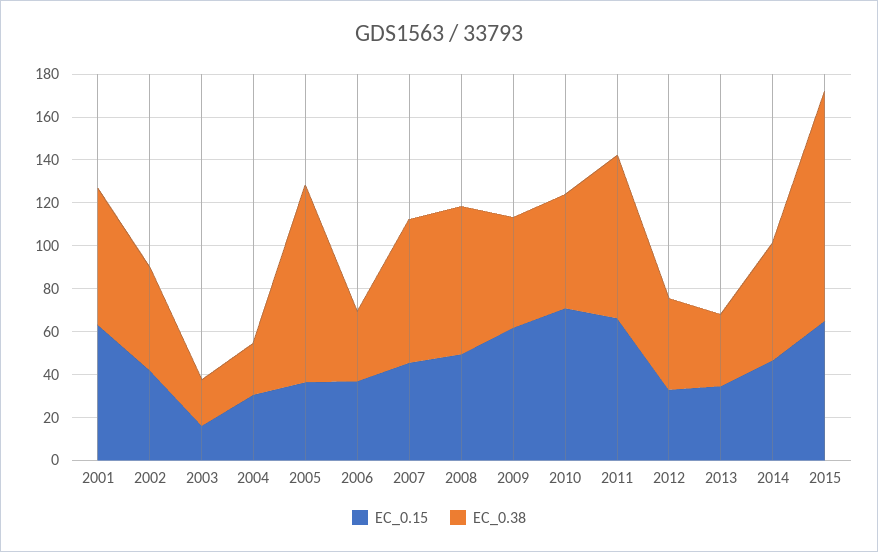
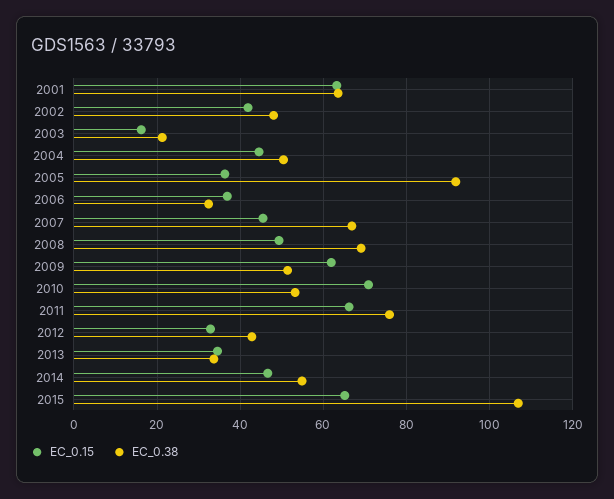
EC_0.15, 2004: 30 -> 44
EC_0.38, 2004: 25 -> 50

